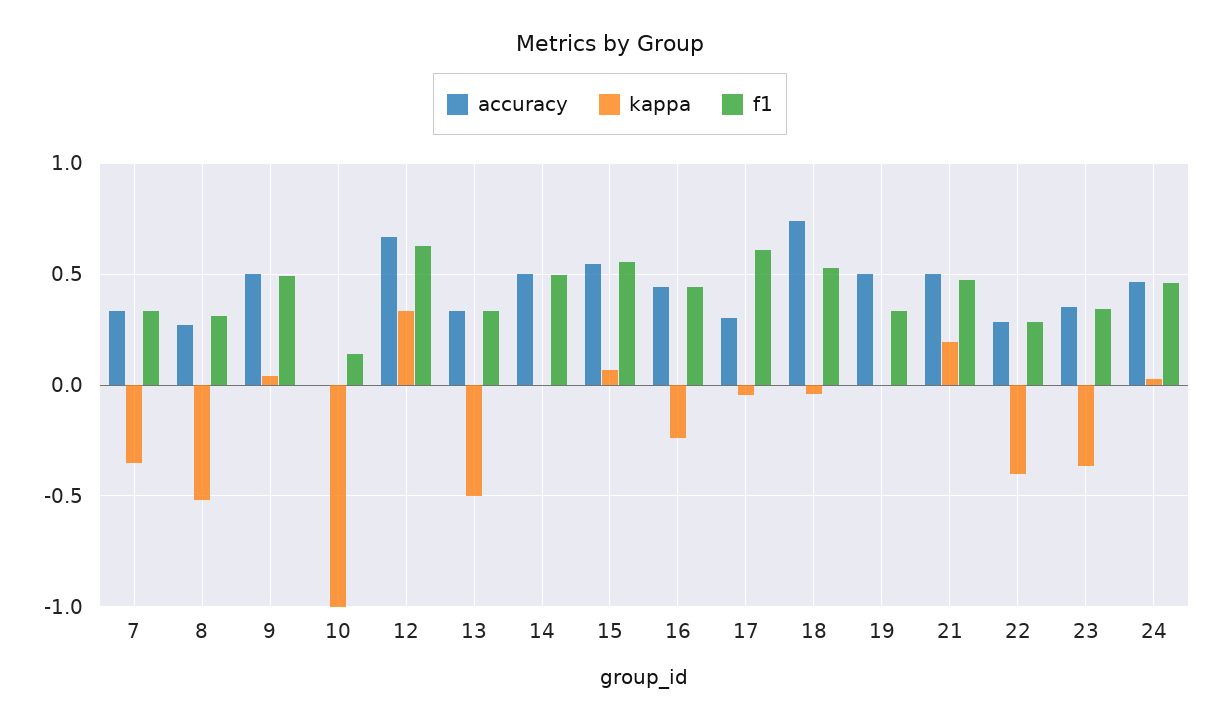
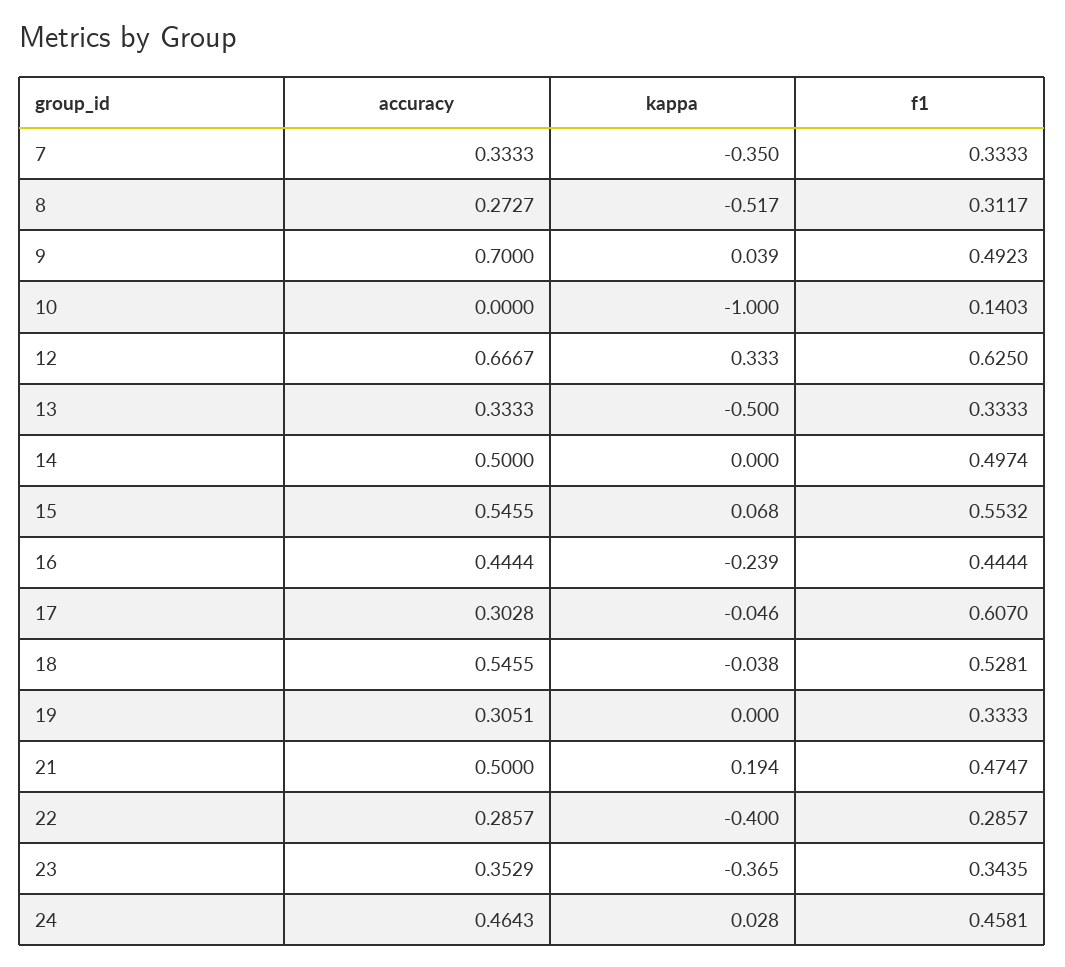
accuracy, 9: 0.5 -> 0.7
accuracy, 18: 0.75 -> 0.5455
accuracy, 19: 0.5 -> 0.3051

